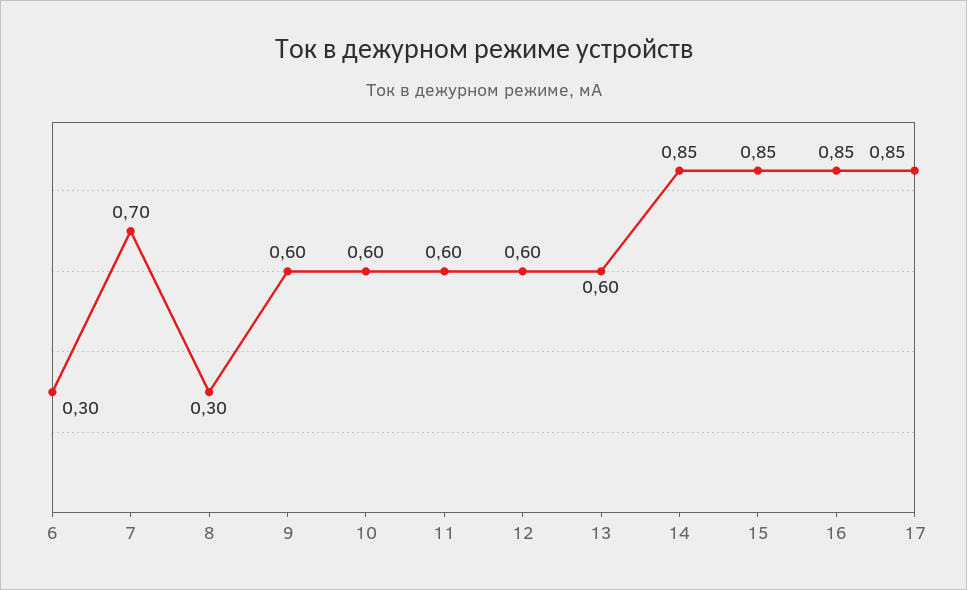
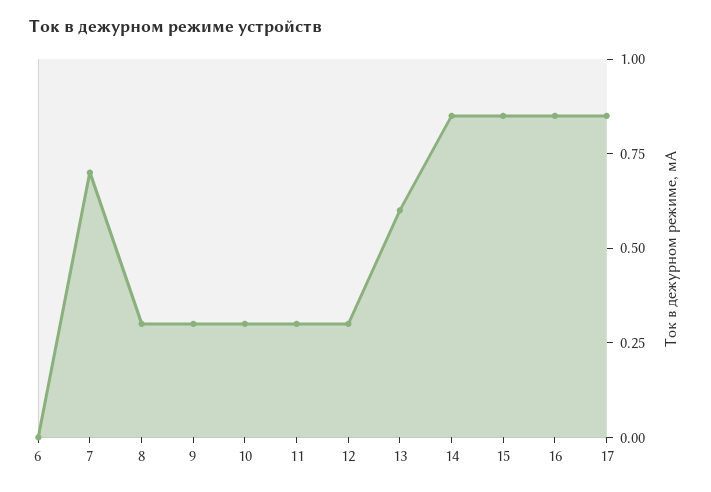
6: 0.3 -> 0
9: 0.6 -> 0.3
10: 0.6 -> 0.3
11: 0.6 -> 0.3
12: 0.6 -> 0.3

